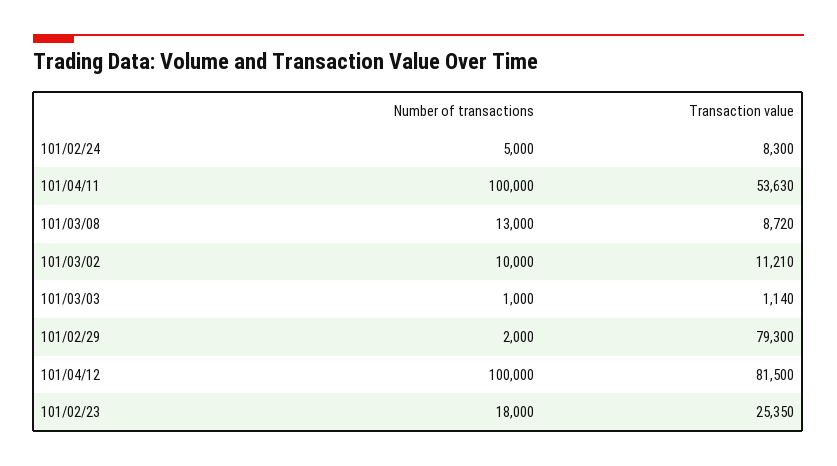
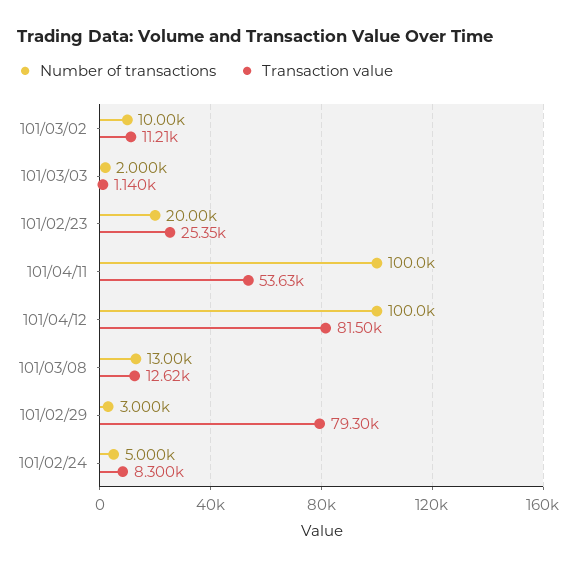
Transaction value, 101/03/08: 8720 -> 12620
Number of transactions, 101/03/03: 1000 -> 2000
Number of transactions, 101/02/29: 2000 -> 3000
Number of transactions, 101/02/23: 18000 -> 20000

